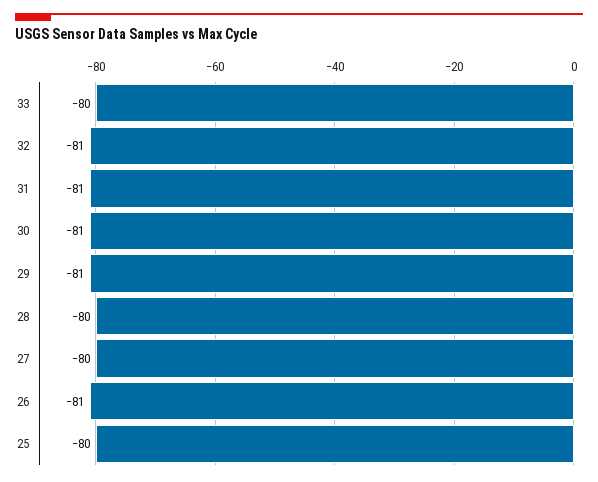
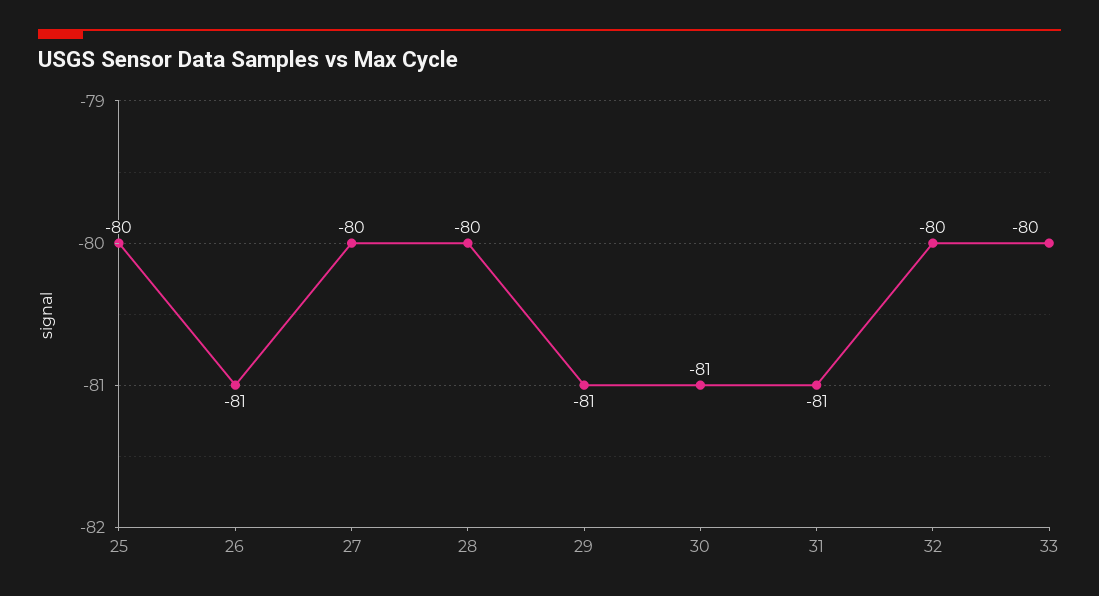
32: -81 -> -80

